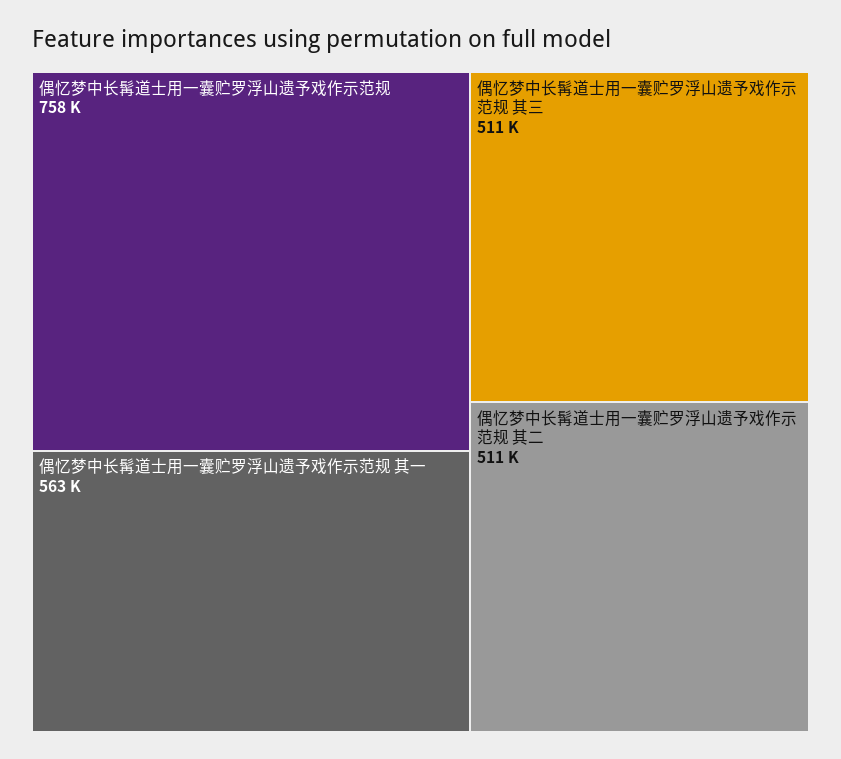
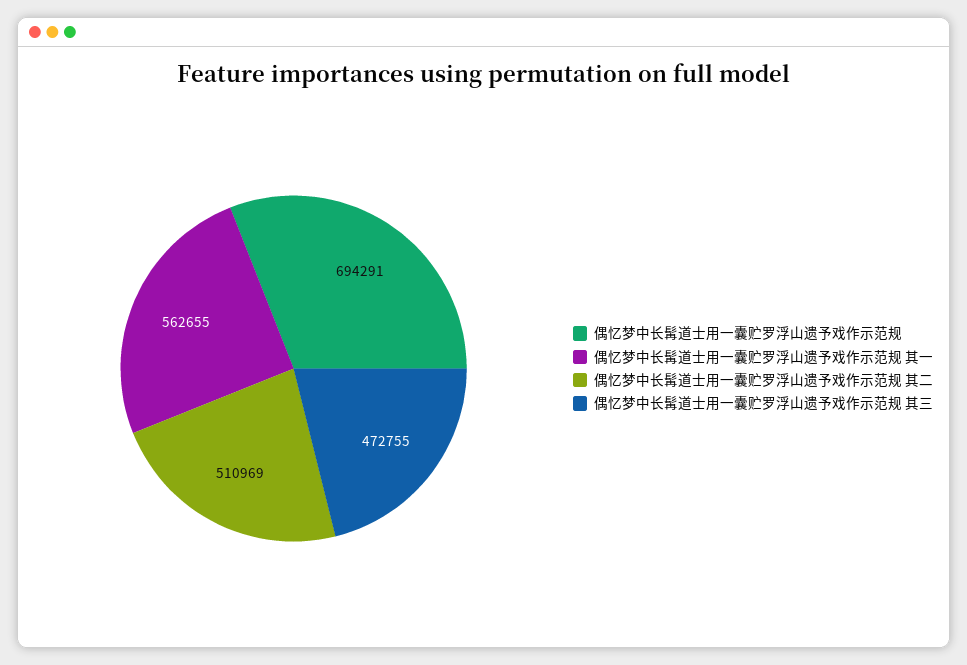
偶忆梦中长髯道士用一囊贮罗浮山遗予戏作示范规: 758000 -> 694291
偶忆梦中长髯道士用一囊贮罗浮山遗予戏作示范规 其三: 511000 -> 472755

